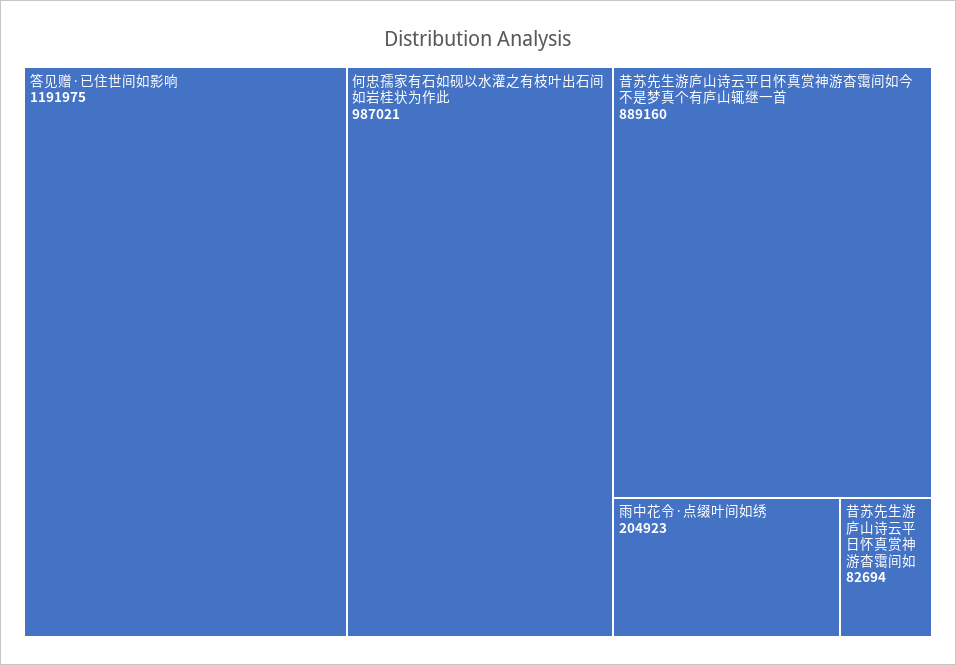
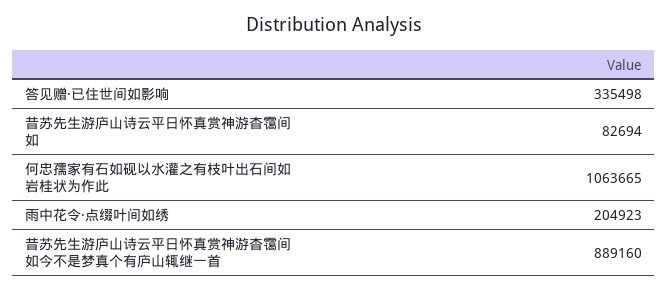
答见赠·已住世间如影响: 1191975 -> 335498
何忠孺家有石如砚以水灌之有枝叶出石间如岩桂状为作此: 987021 -> 1063665

